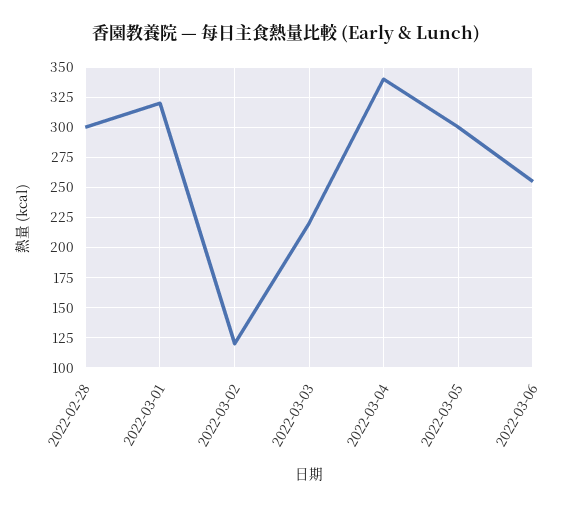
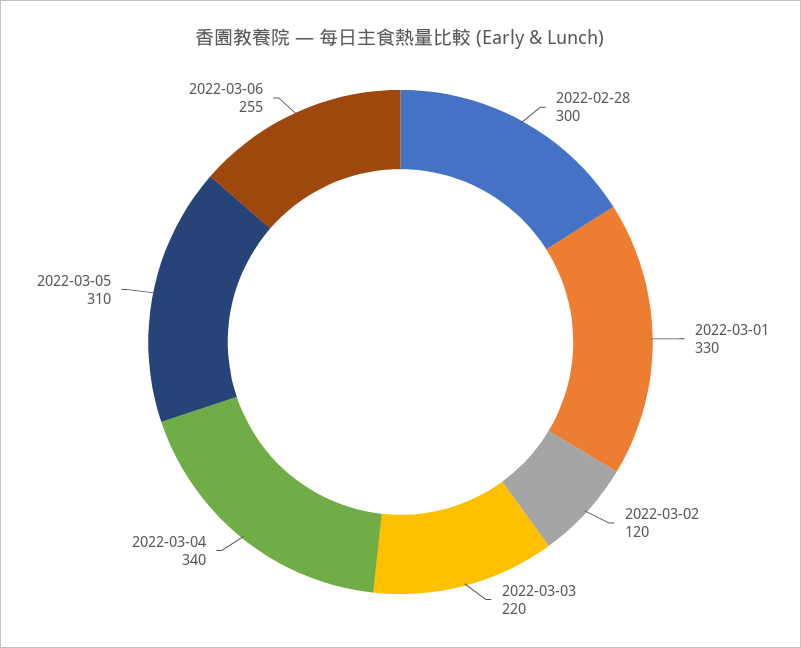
2022-03-01: 320 -> 330
2022-03-05: 300 -> 310

